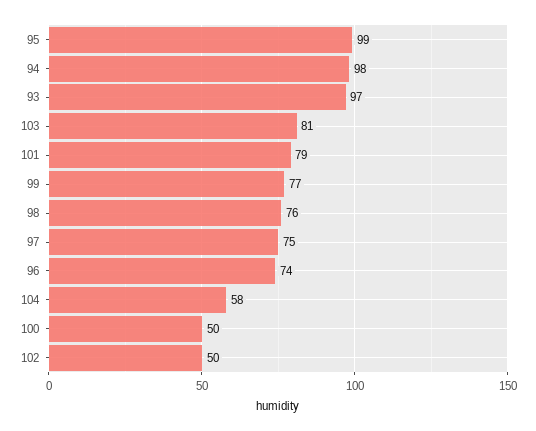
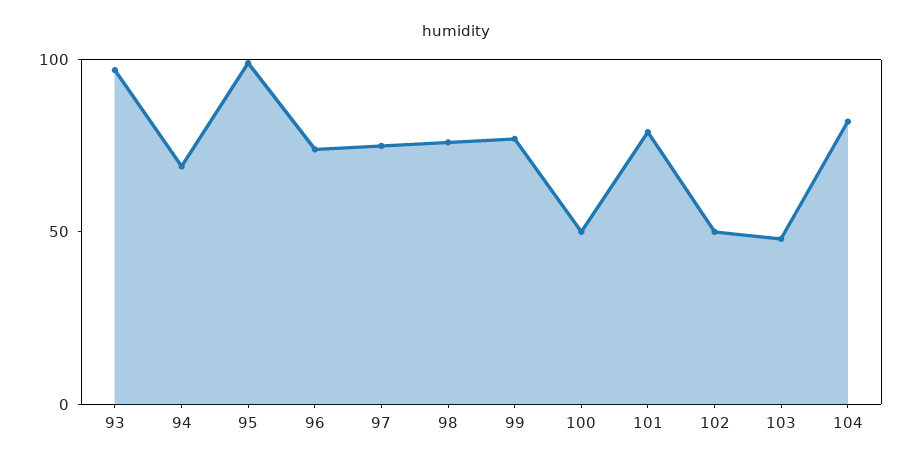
94: 98 -> 70
103: 81 -> 50
104: 58 -> 80

